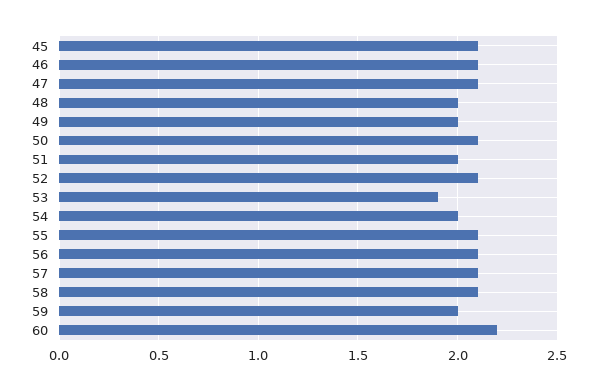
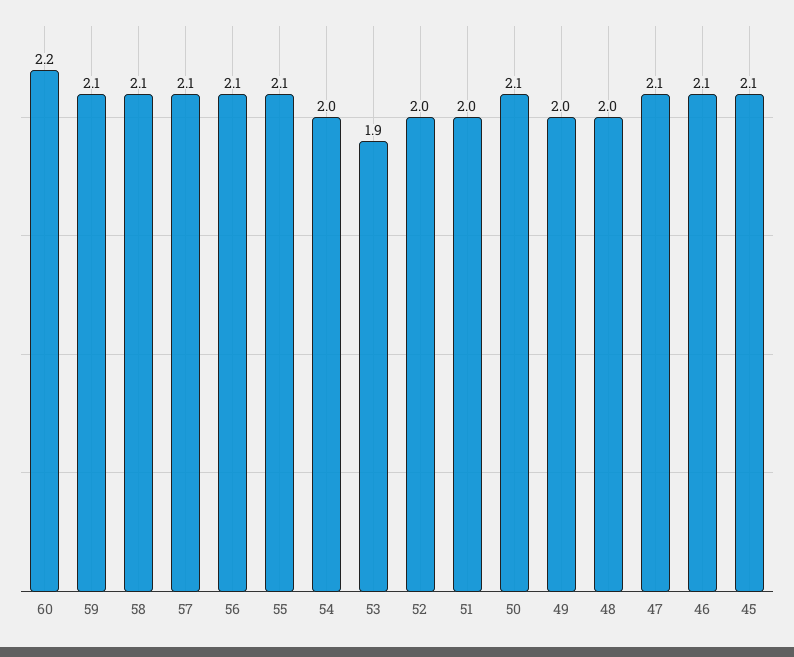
52: 2.1 -> 2
59: 2 -> 2.1

